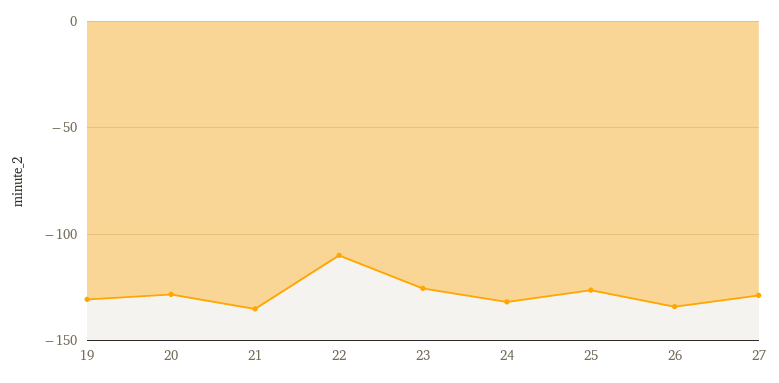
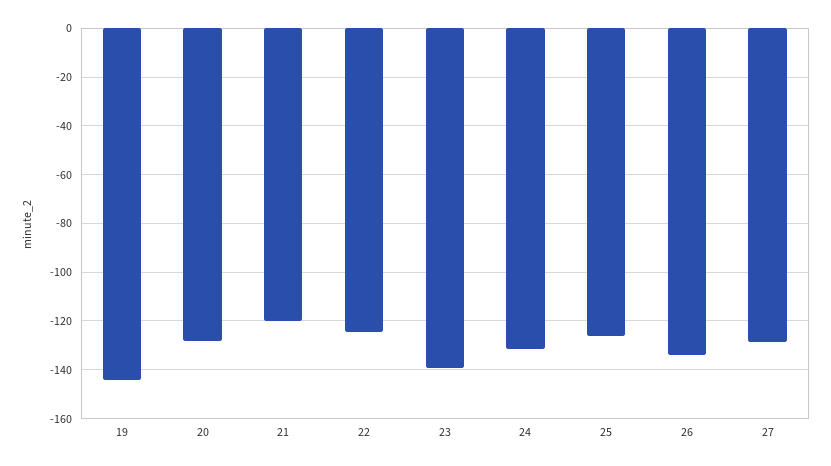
19: -130 -> -145
21: -135 -> -120
22: -110 -> -125
23: -125 -> -140

